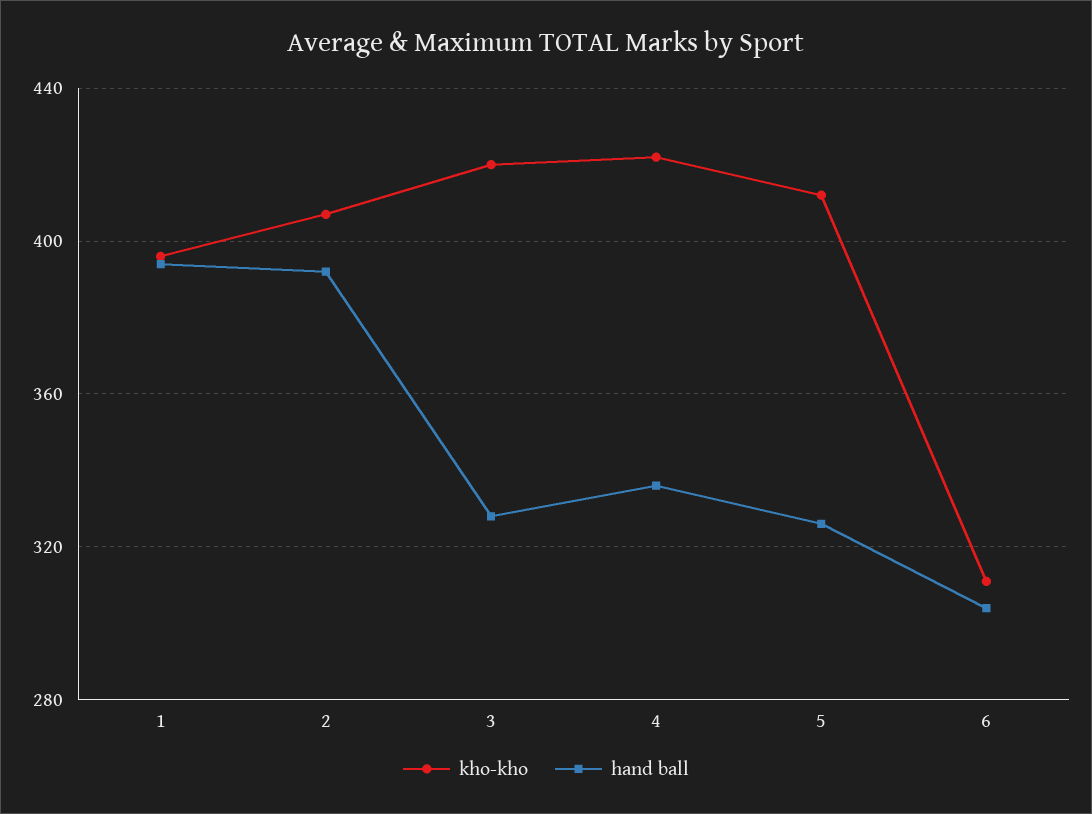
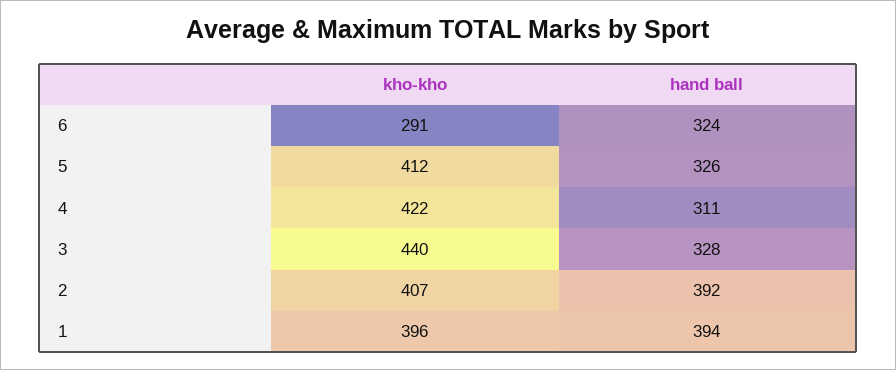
kho-kho, 3: 420 -> 440
hand ball, 4: 335 -> 311
kho-kho, 6: 310 -> 291
hand ball, 6: 305 -> 324

